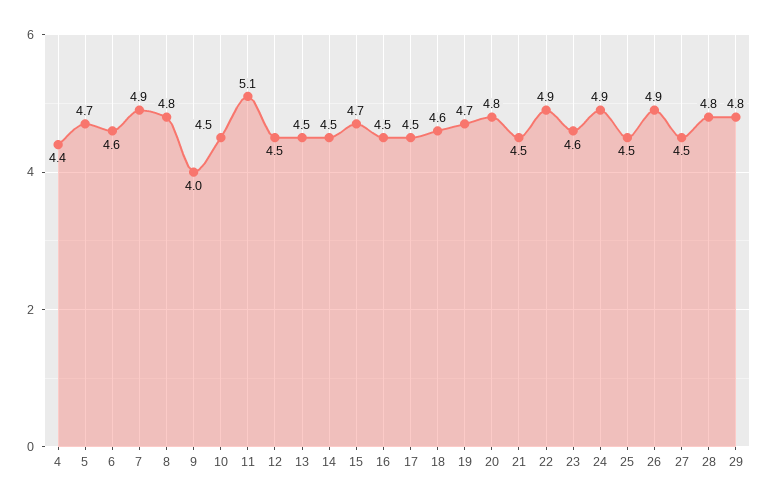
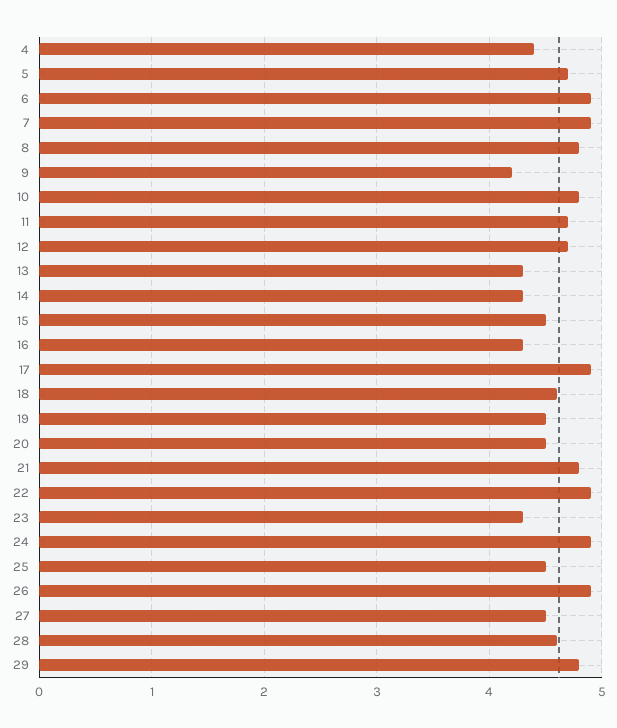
6: 4.6 -> 4.9
9: 4 -> 4.2
10: 4.5 -> 4.8
11: 5.1 -> 4.7
12: 4.5 -> 4.7
13: 4.5 -> 4.3
14: 4.5 -> 4.3
15: 4.7 -> 4.5
16: 4.5 -> 4.3
17: 4.5 -> 4.9
19: 4.7 -> 4.5
20: 4.8 -> 4.5
21: 4.5 -> 4.8
23: 4.6 -> 4.3
28: 4.8 -> 4.6

